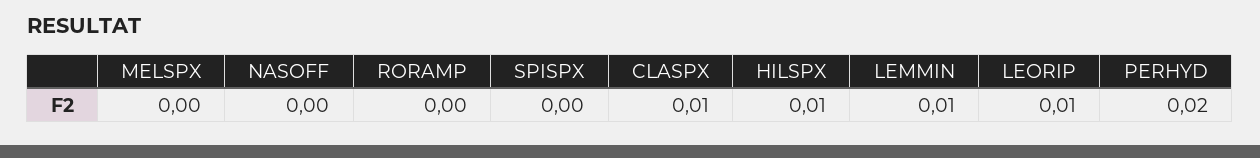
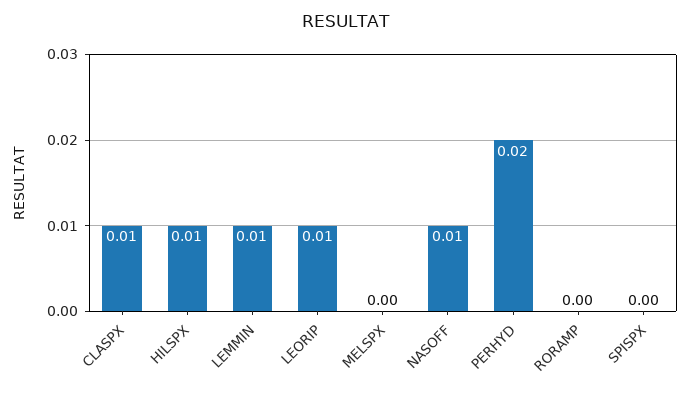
NASOFF: 0 -> 0.01

